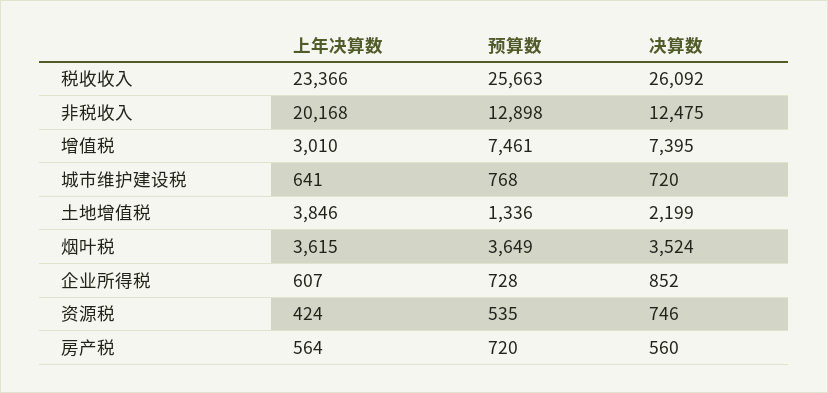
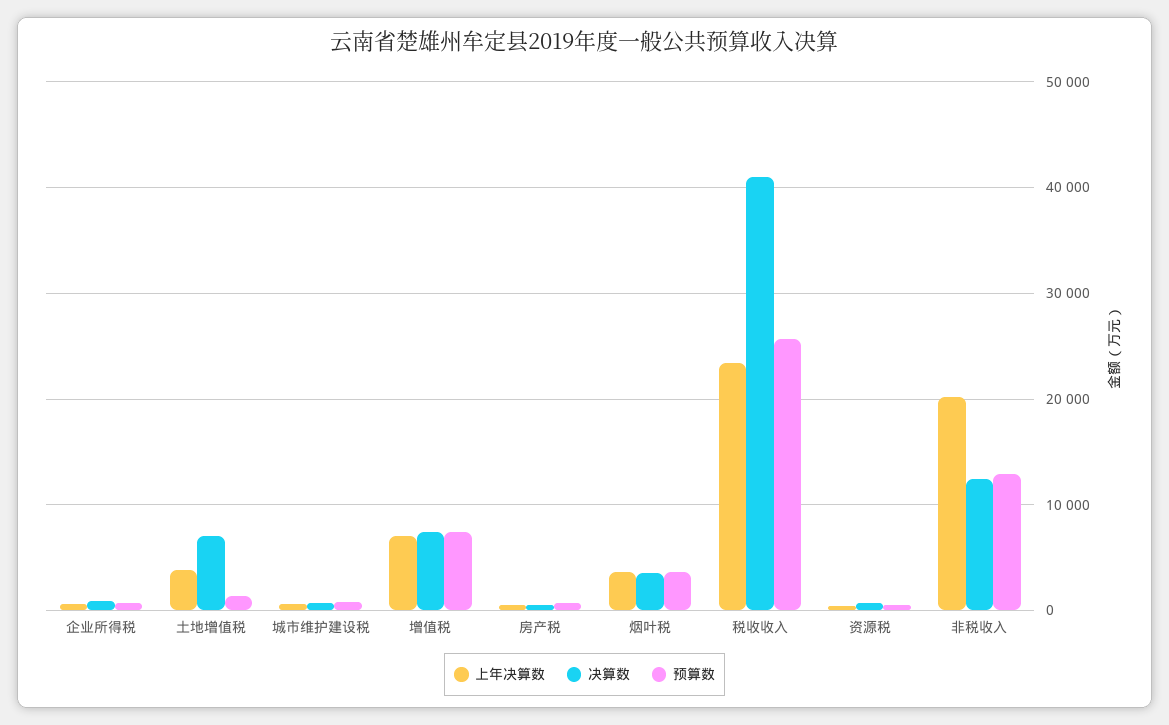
决算数, 税收收入: 26092 -> 41000
上年决算数, 增值税: 3010 -> 7000
决算数, 土地增值税: 2199 -> 7000

